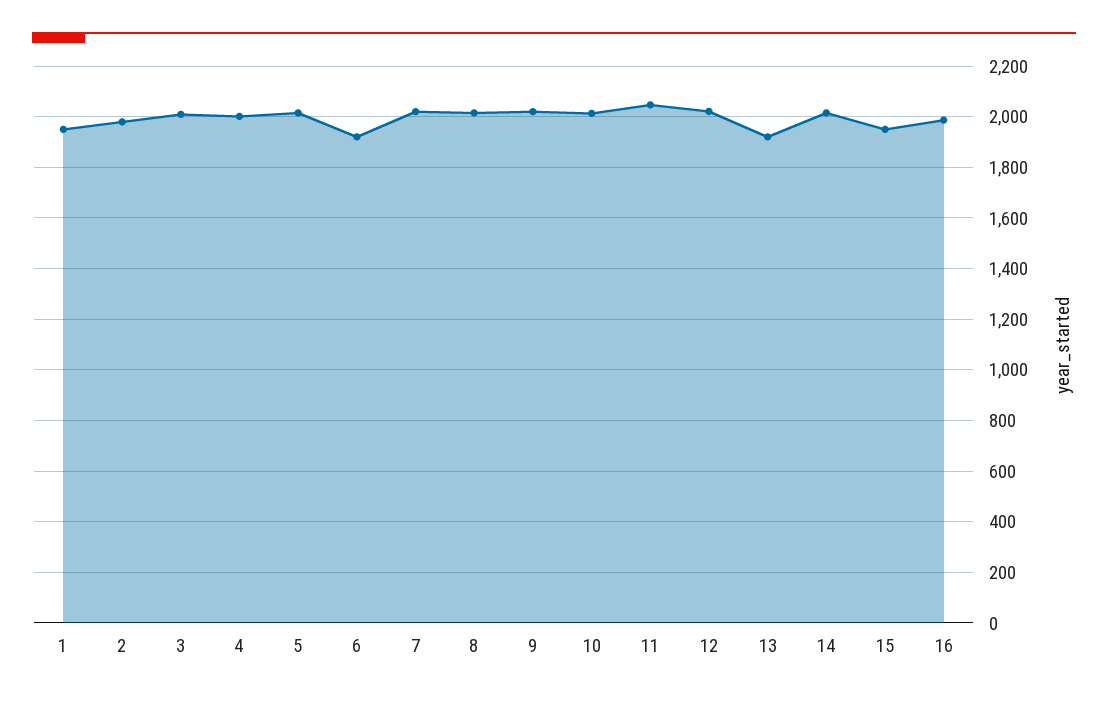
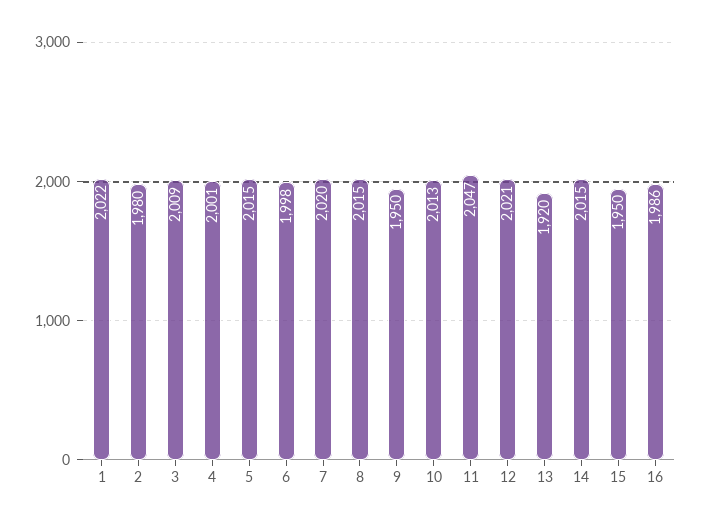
1: 1950 -> 2022
6: 1925 -> 1998
9: 2025 -> 1950

